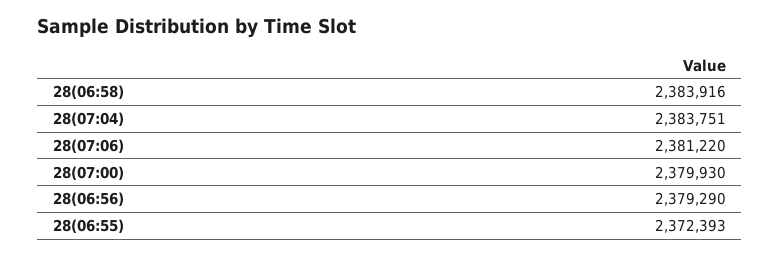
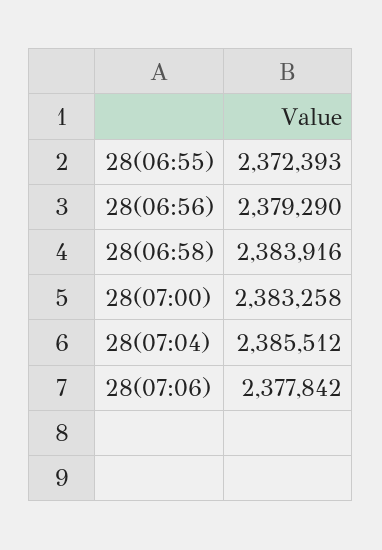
28(07:04): 2383751 -> 2385512
28(07:06): 2381220 -> 2377842
28(07:00): 2379930 -> 2383258

